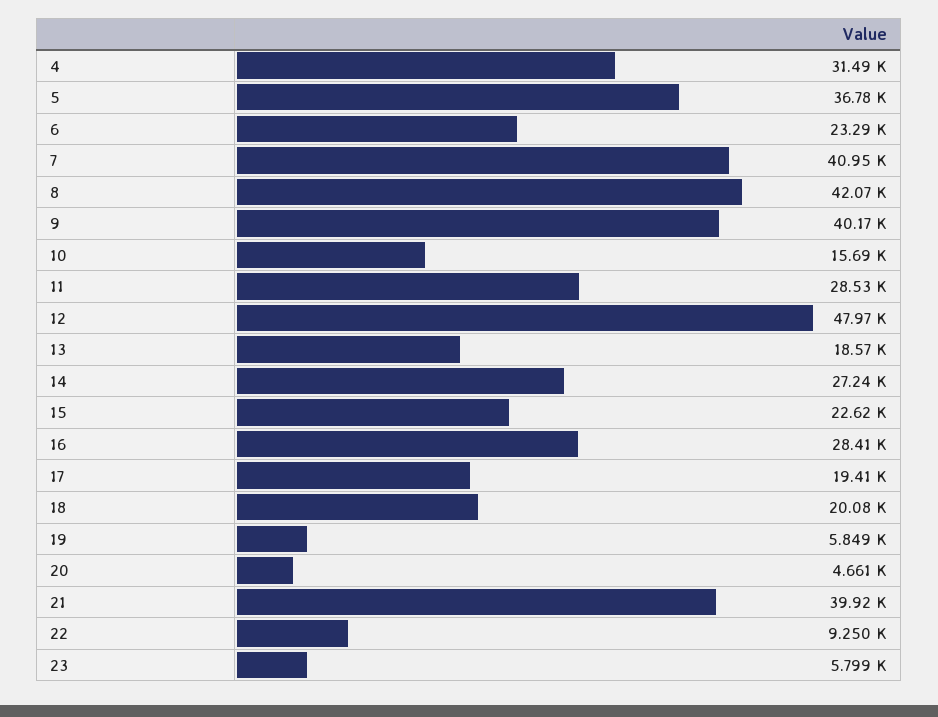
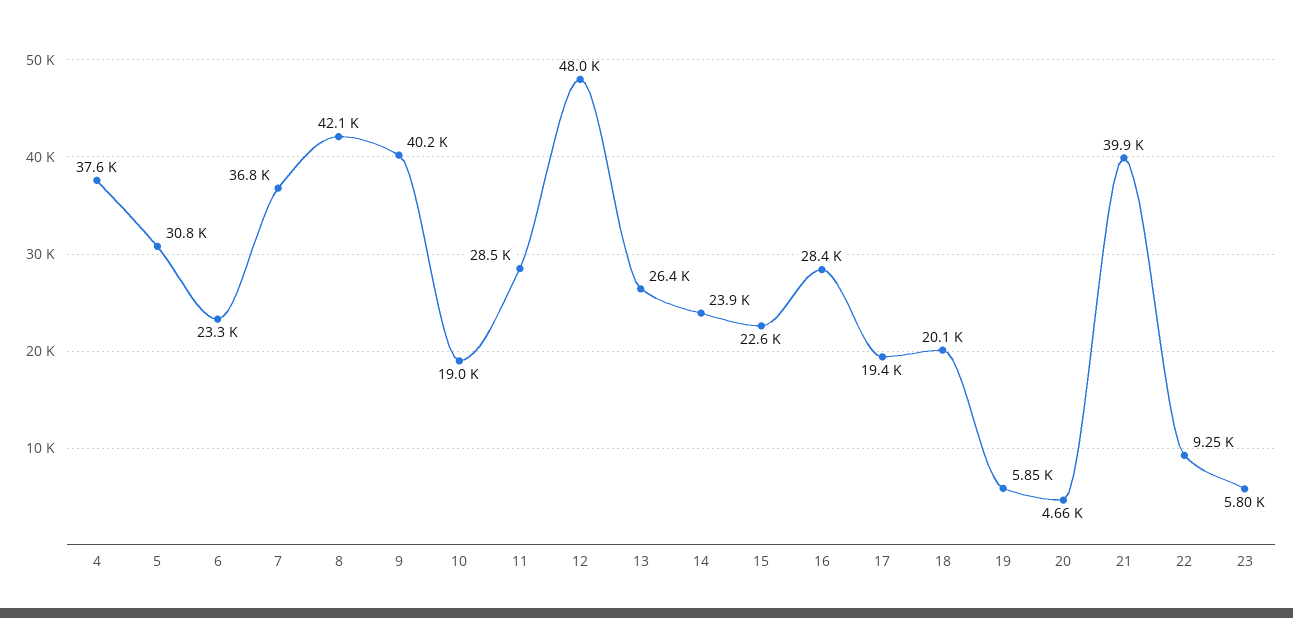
4: 31490 -> 37600
5: 36780 -> 30800
7: 40950 -> 36800
10: 15690 -> 19000
13: 18570 -> 26400
14: 27240 -> 23900

